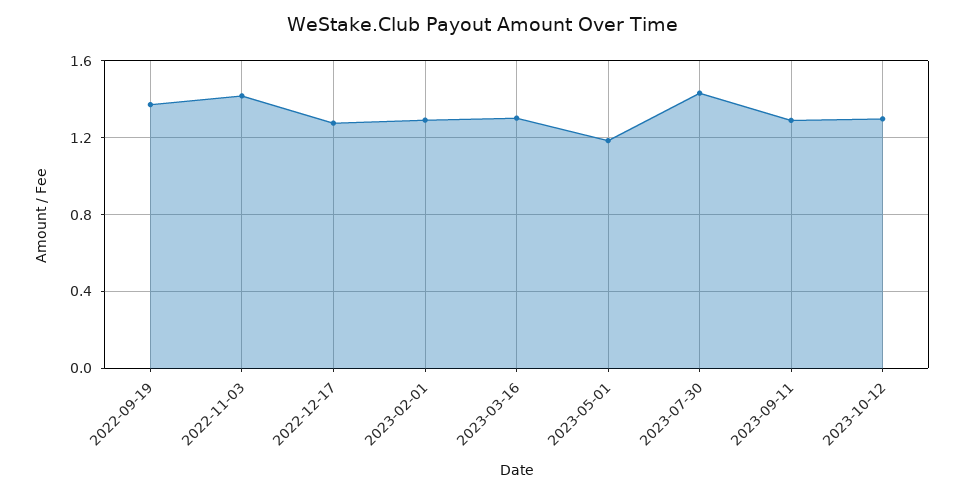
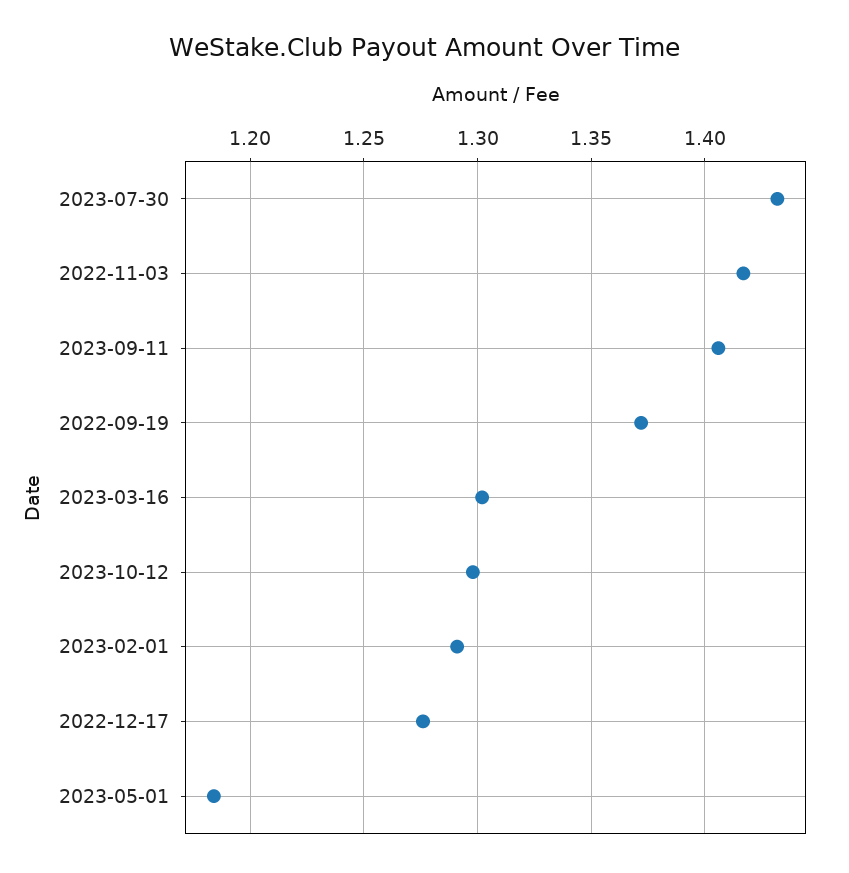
2023-09-11: 1.3 -> 1.405

